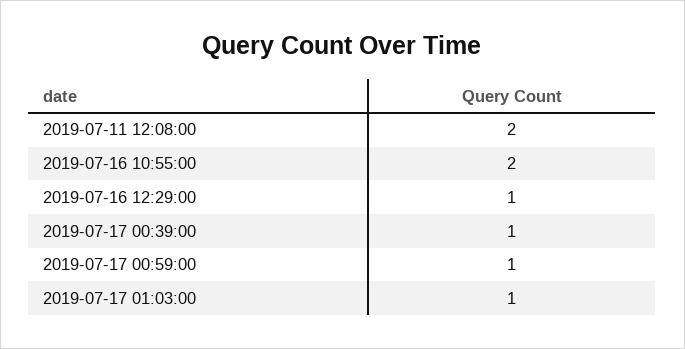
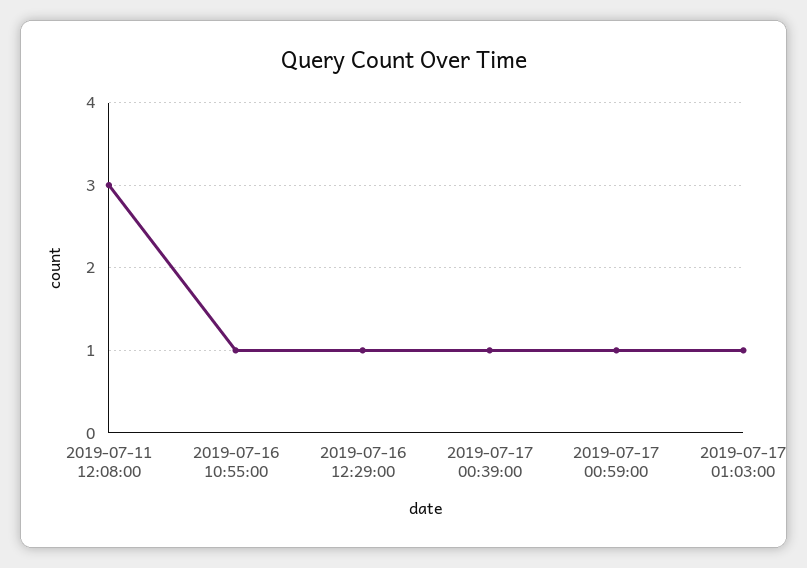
2019-07-11 12:08:00: 2 -> 3
2019-07-16 10:55:00: 2 -> 1

